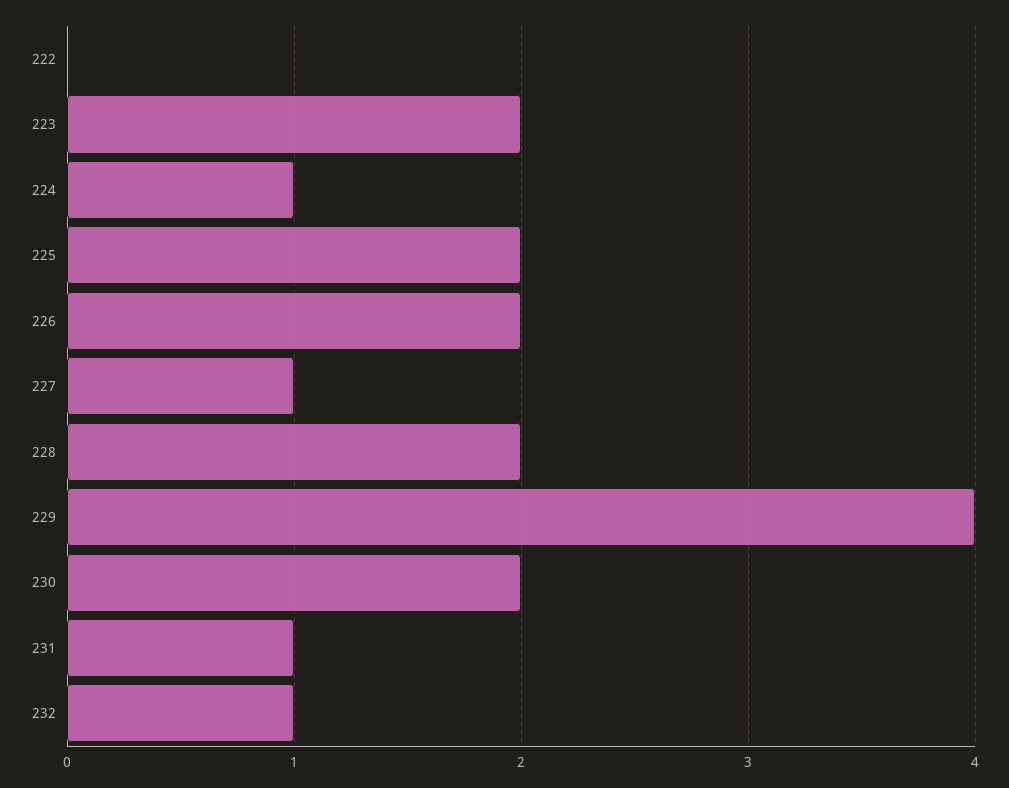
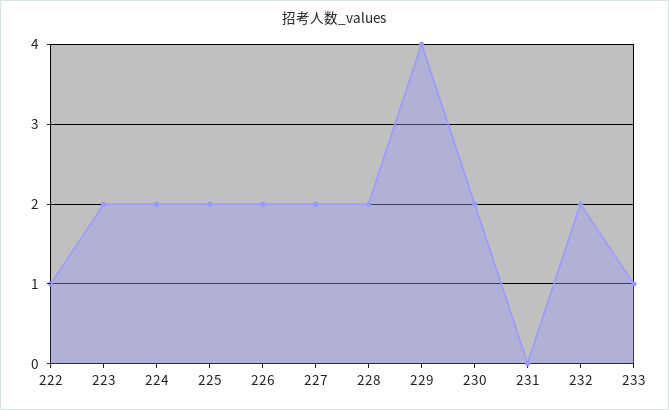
222: 0 -> 1
224: 1 -> 2
227: 1 -> 2
231: 1 -> 0
232: 1 -> 2
233: none -> 1

